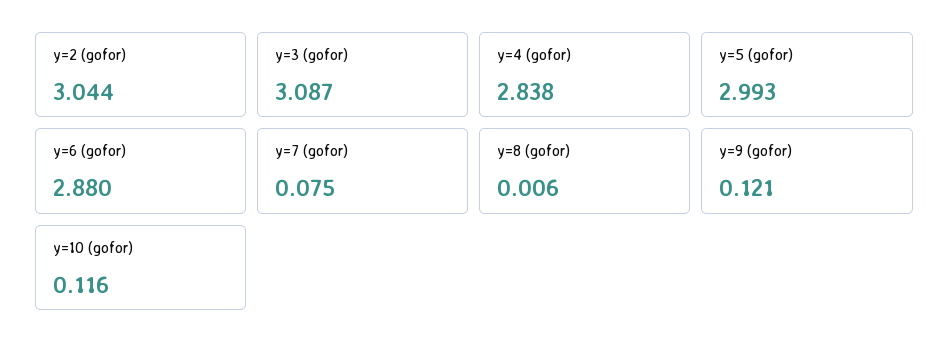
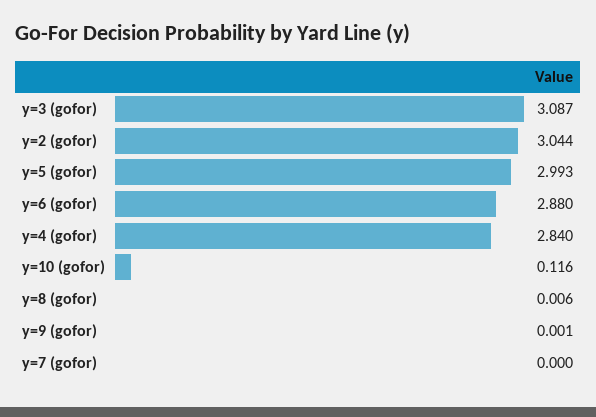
y=4 (gofor): 2.838 -> 2.84
y=7 (gofor): 0.075 -> 0
y=9 (gofor): 0.121 -> 0.001

